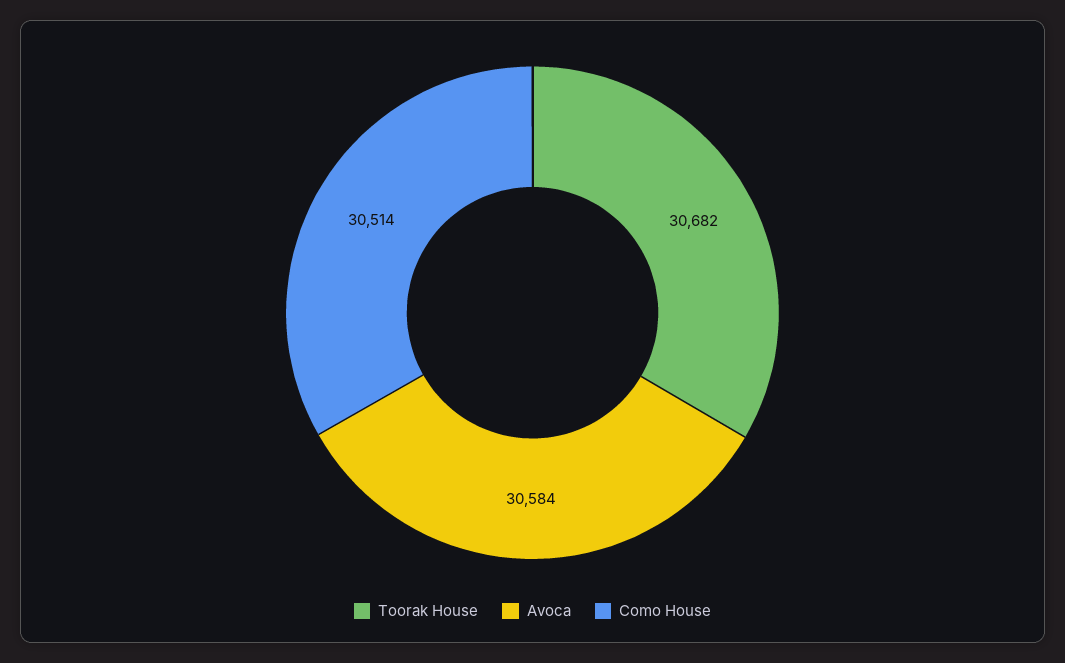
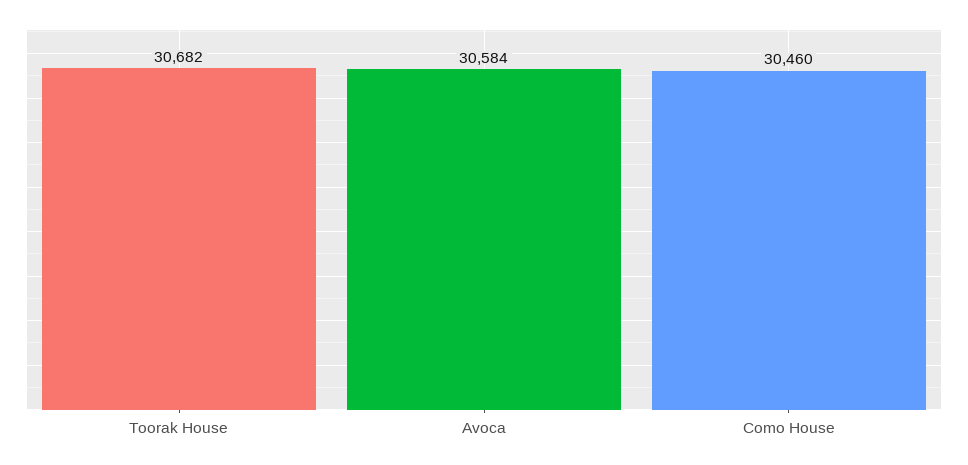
Como House: 30514 -> 30460

